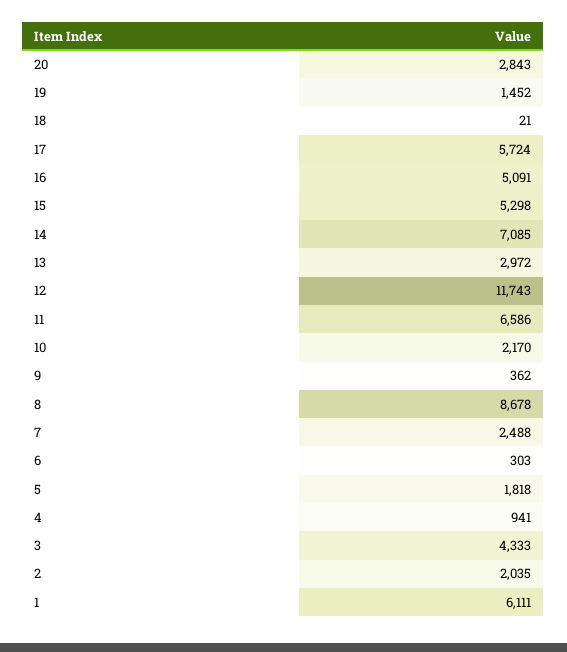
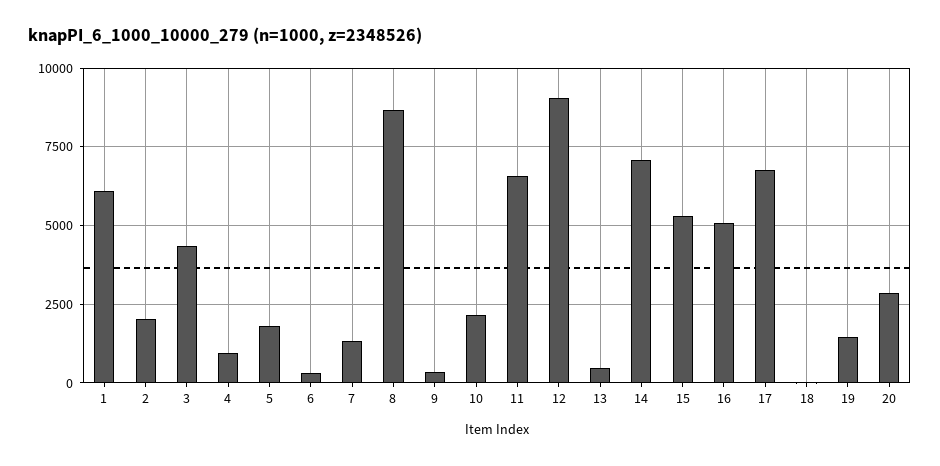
17: 5724 -> 6750
13: 2972 -> 500
12: 11743 -> 9000
7: 2488 -> 1250

